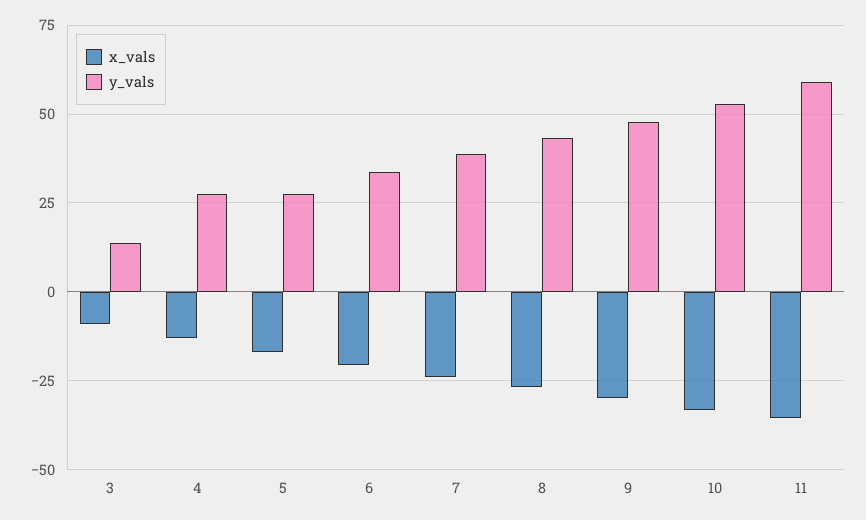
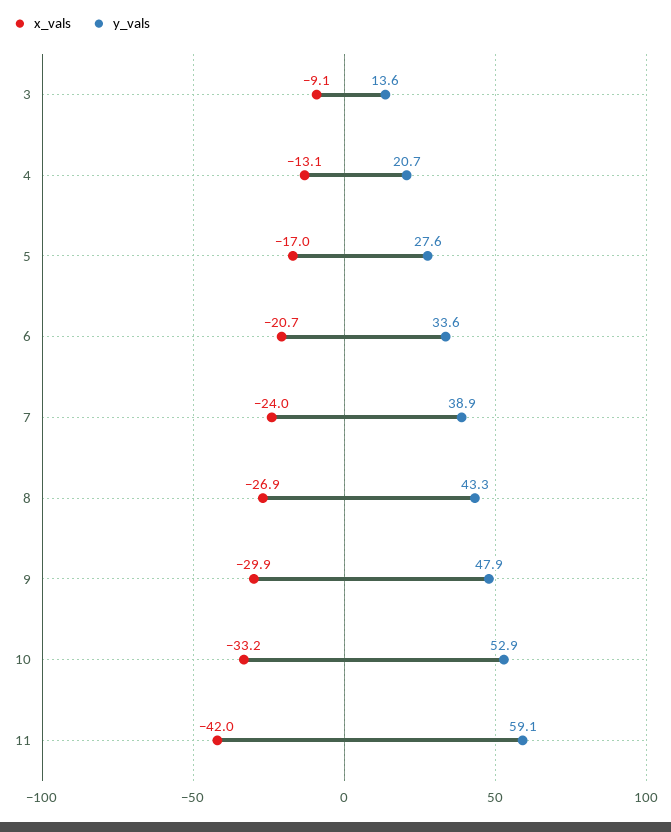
y_vals, 4: 27.5 -> 20.7
x_vals, 11: -35 -> -42

